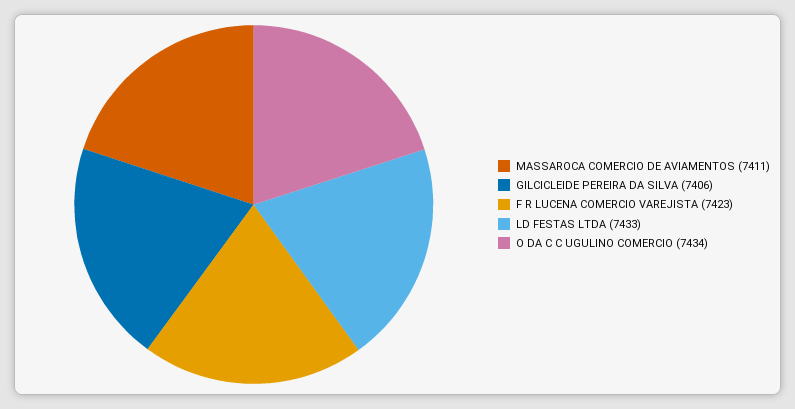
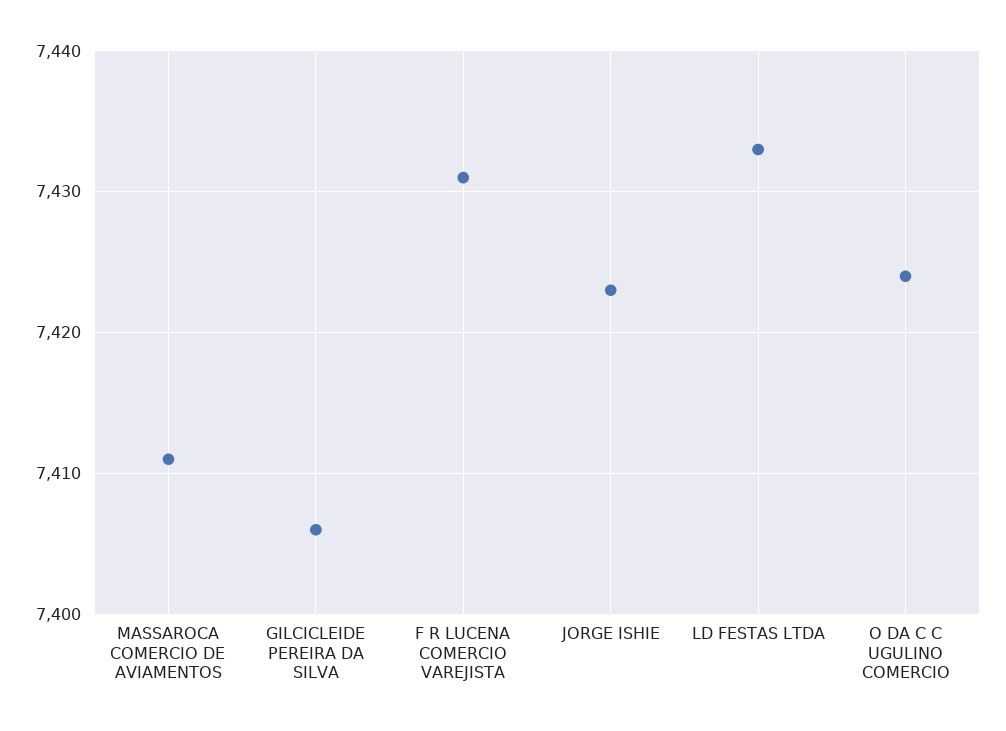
F R LUCENA COMERCIO VAREJISTA: 7423 -> 7431
O DA C C UGULINO COMERCIO: 7434 -> 7424
JORGE ISHIE: none -> 7423

